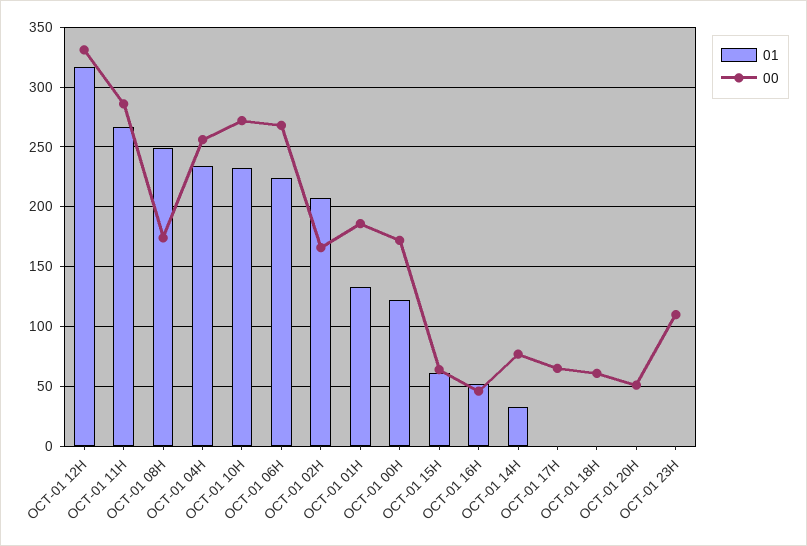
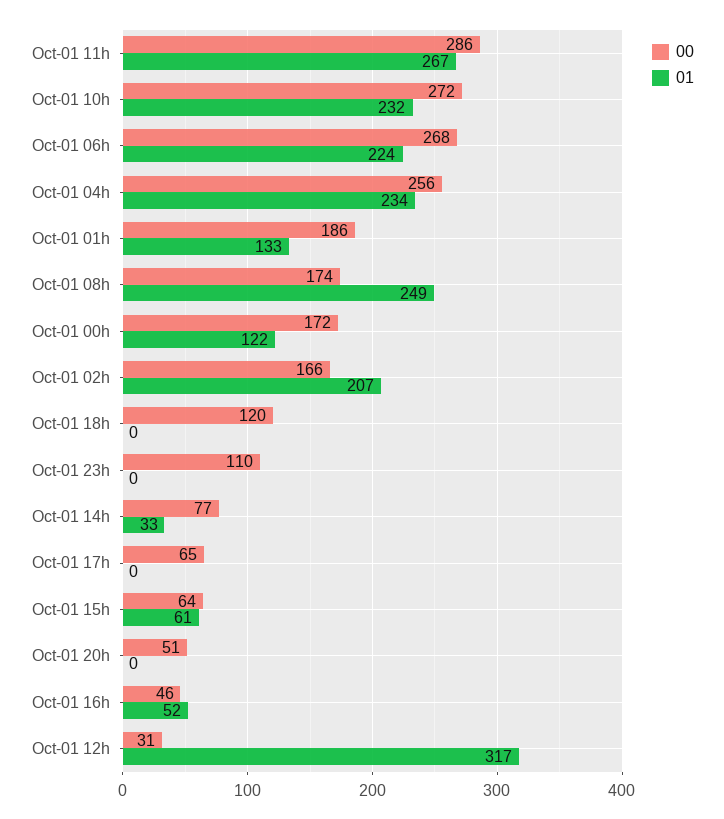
00, OCT-01 12H: 330 -> 31
00, OCT-01 18H: 60 -> 120

